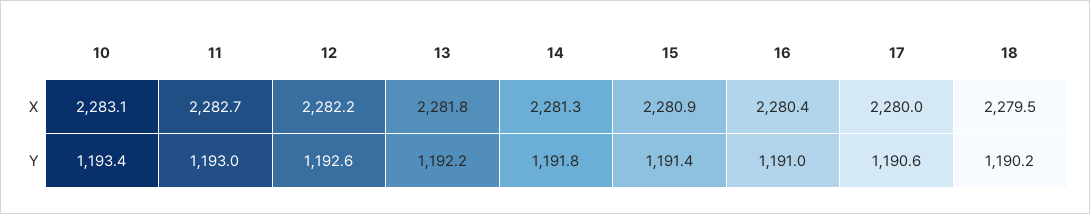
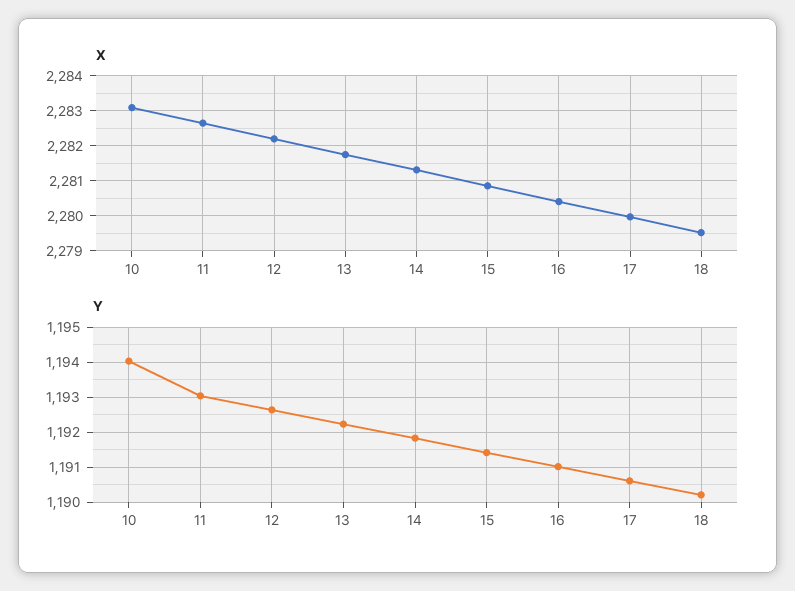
Y, 10: 1193.4 -> 1194

